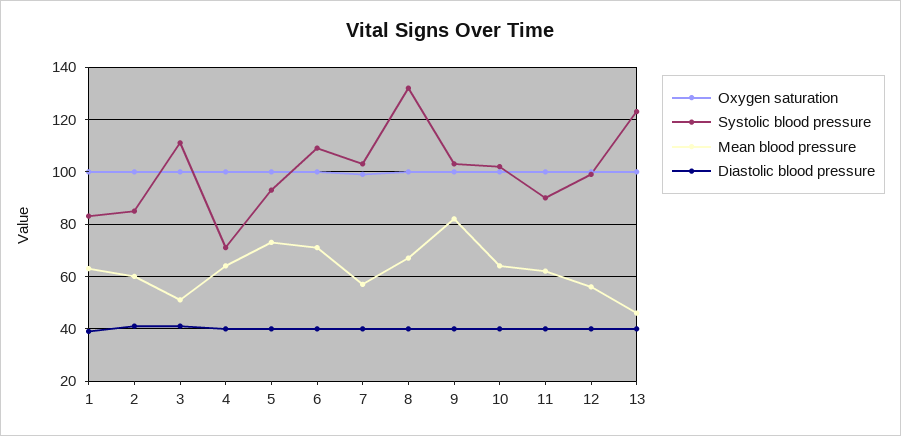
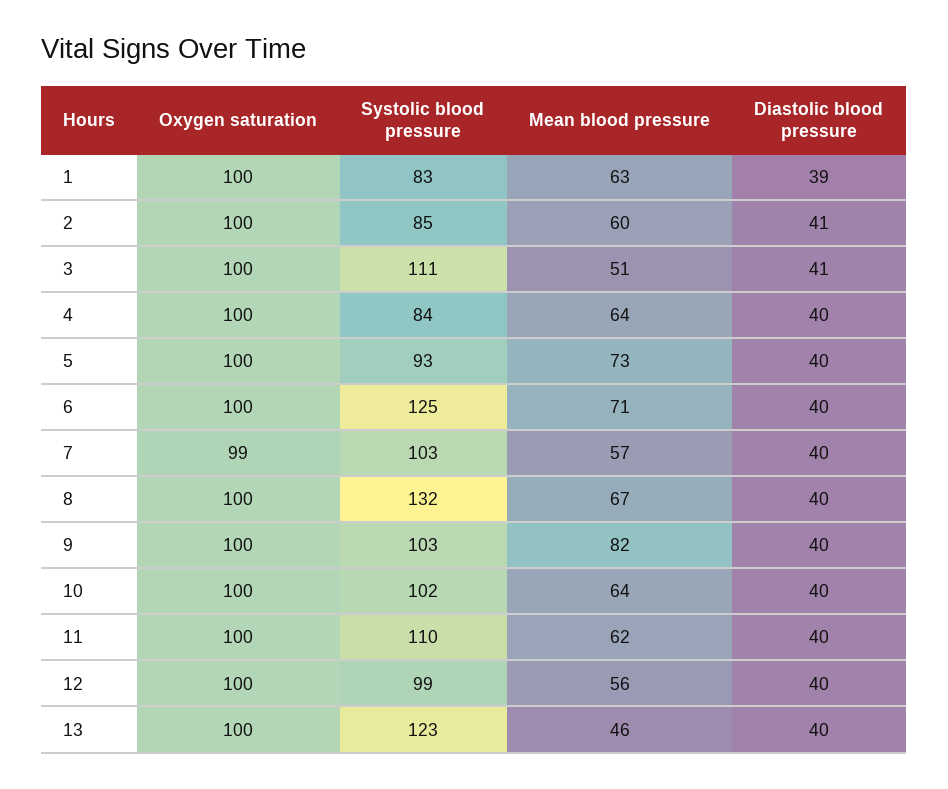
Systolic blood pressure, 4: 70 -> 84
Systolic blood pressure, 6: 110 -> 125
Systolic blood pressure, 11: 90 -> 110

